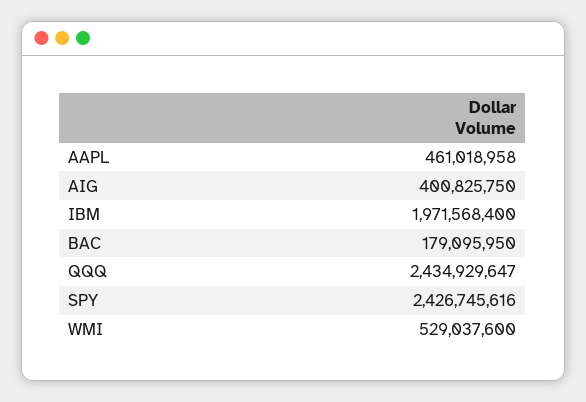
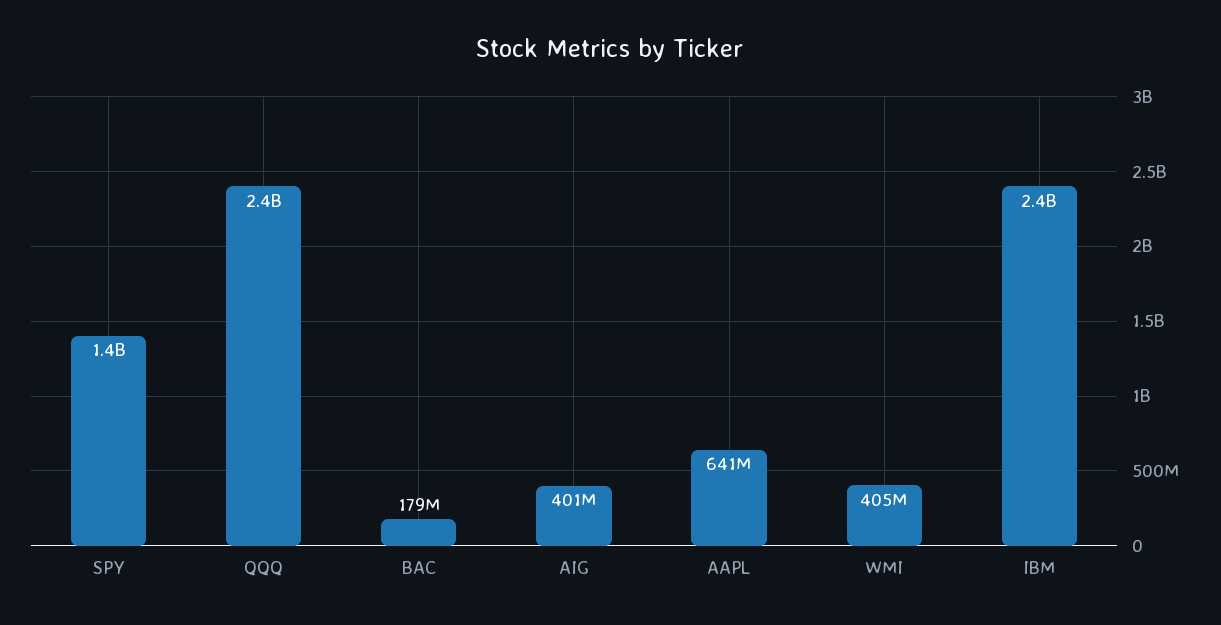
AAPL: 461018958 -> 641000000
IBM: 1971568400 -> 2400000000
SPY: 2426745616 -> 1400000000
WMI: 529037600 -> 405000000

